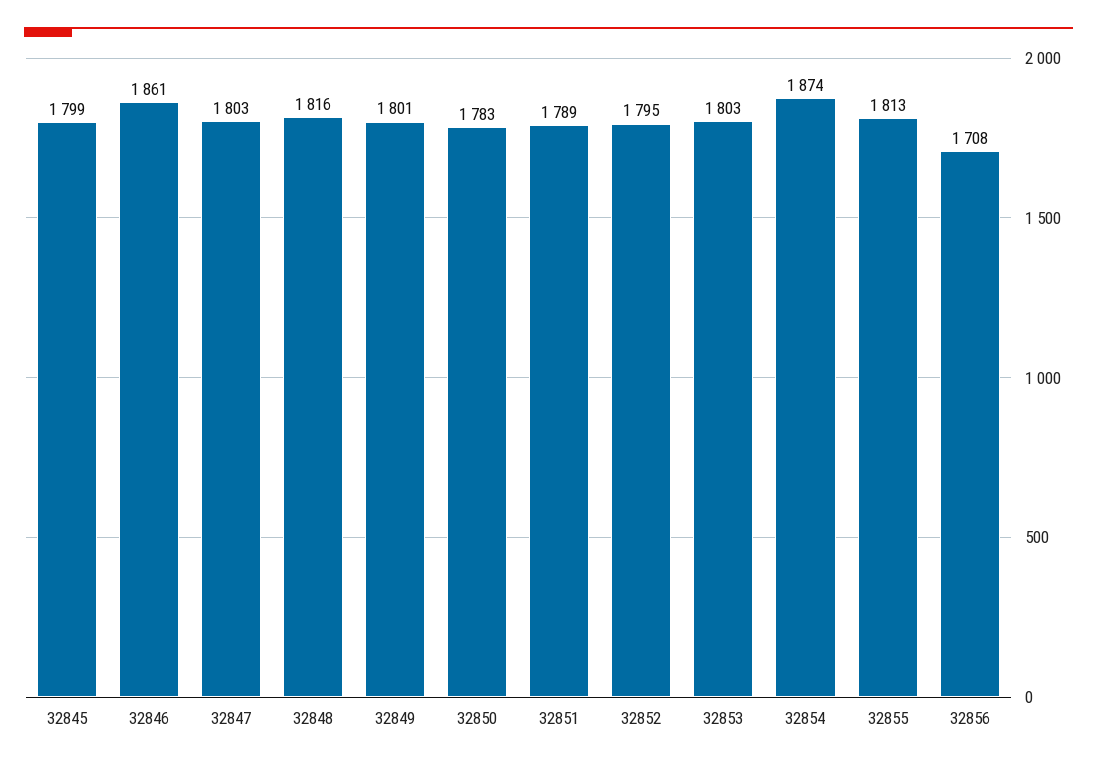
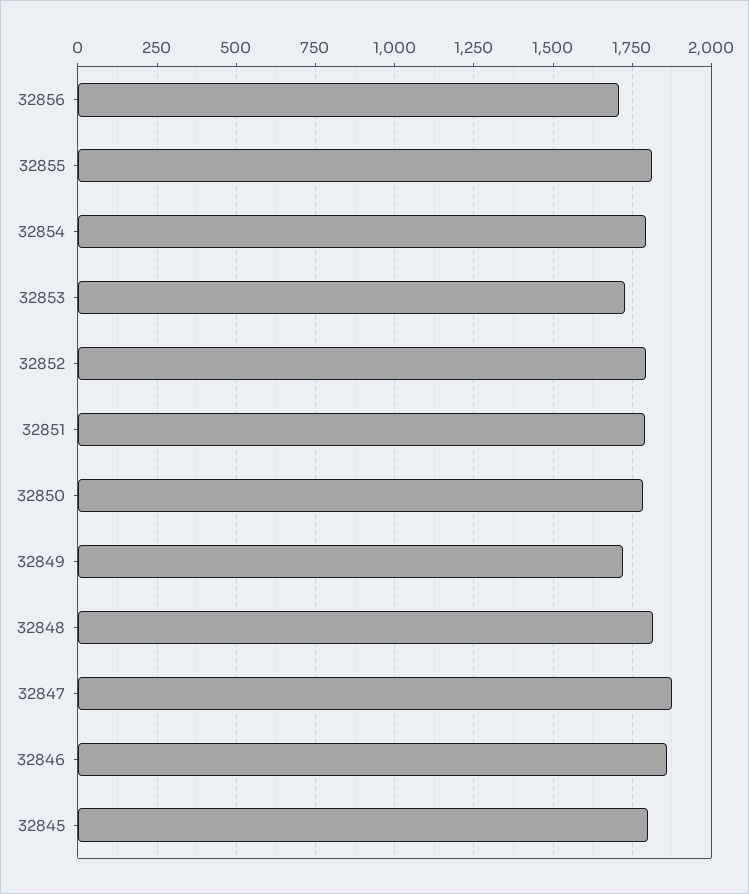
32847: 1803 -> 1875
32849: 1801 -> 1725
32853: 1803 -> 1725
32854: 1874 -> 1800

